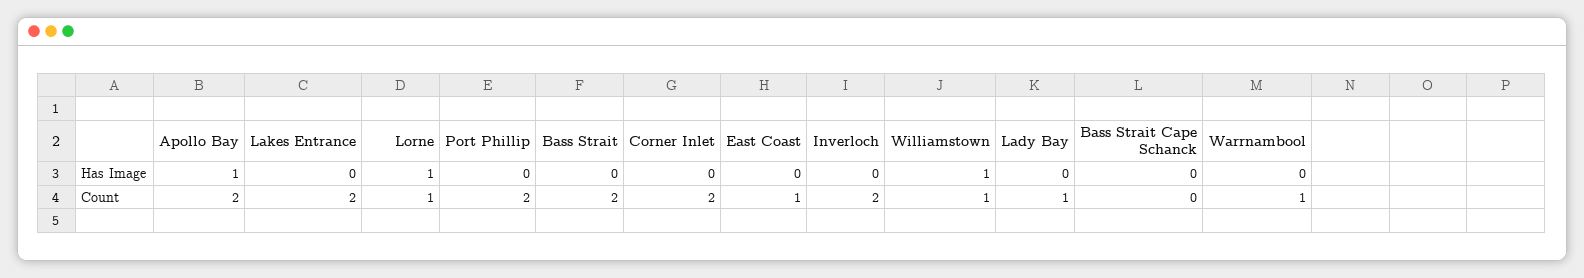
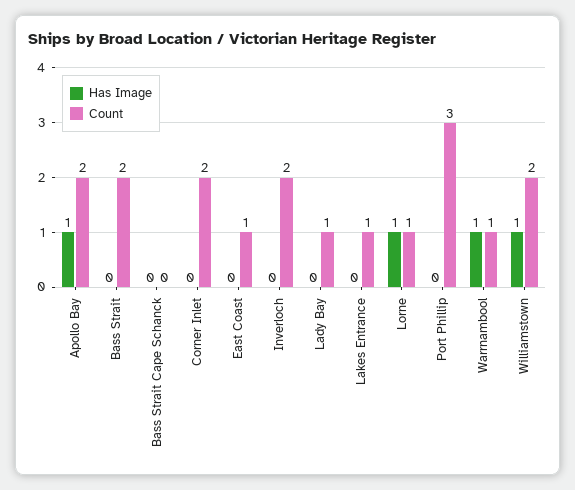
Has Image, Warrnambool: 0 -> 1
Count, Lakes Entrance: 2 -> 1
Count, Port Phillip: 2 -> 3
Count, Williamstown: 1 -> 2

